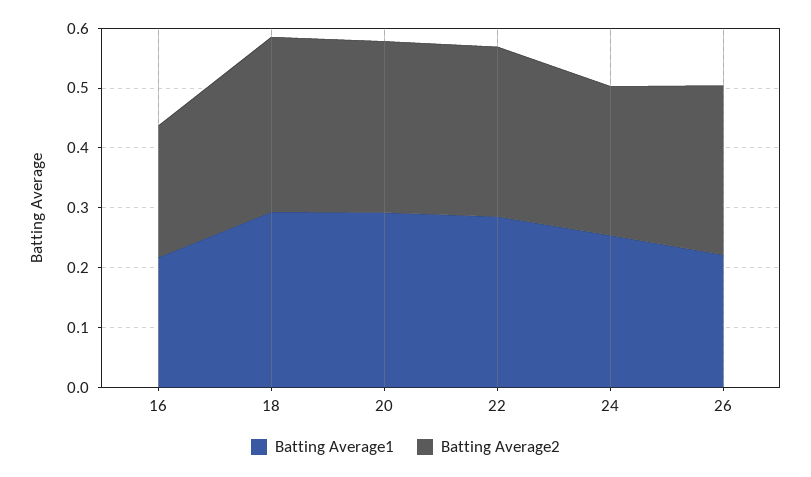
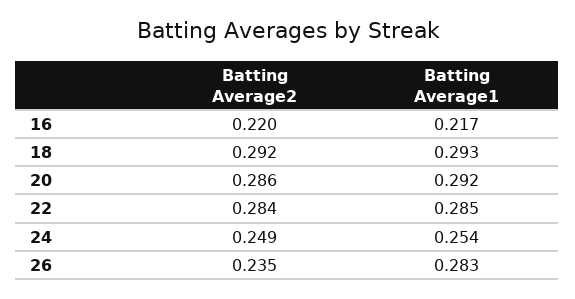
Batting Average1, 26: 0.22 -> 0.283
Batting Average2, 26: 0.28 -> 0.235

